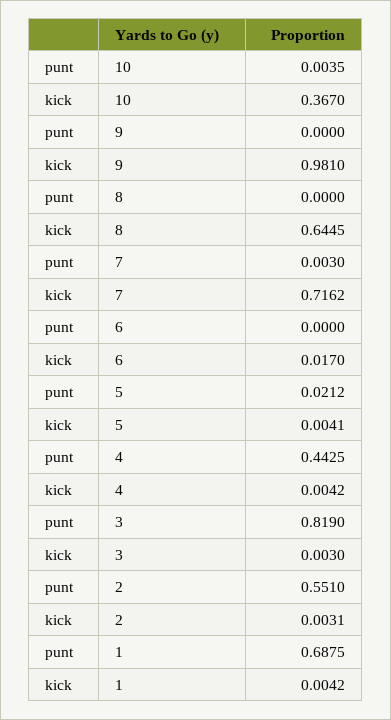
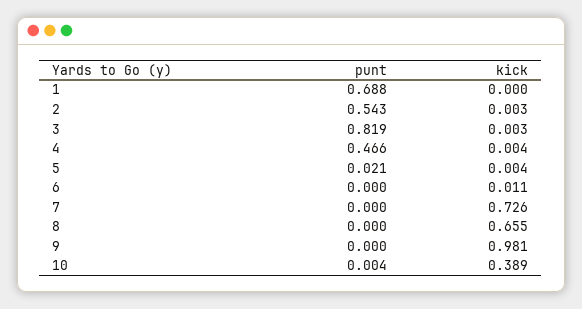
kick, 10: 0.367 -> 0.389
kick, 8: 0.6445 -> 0.655
punt, 7: 0.003 -> 0
kick, 7: 0.7162 -> 0.726
kick, 6: 0.017 -> 0.011
punt, 4: 0.4425 -> 0.466
punt, 2: 0.551 -> 0.543
kick, 1: 0.0042 -> 0

